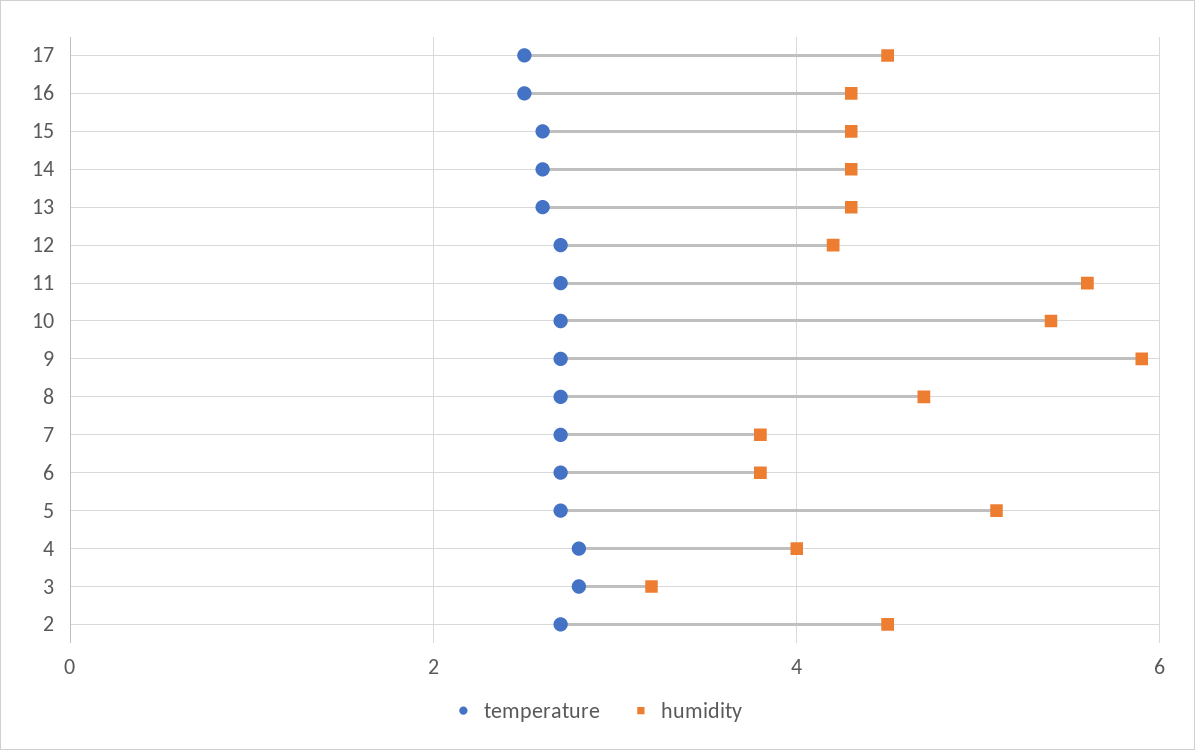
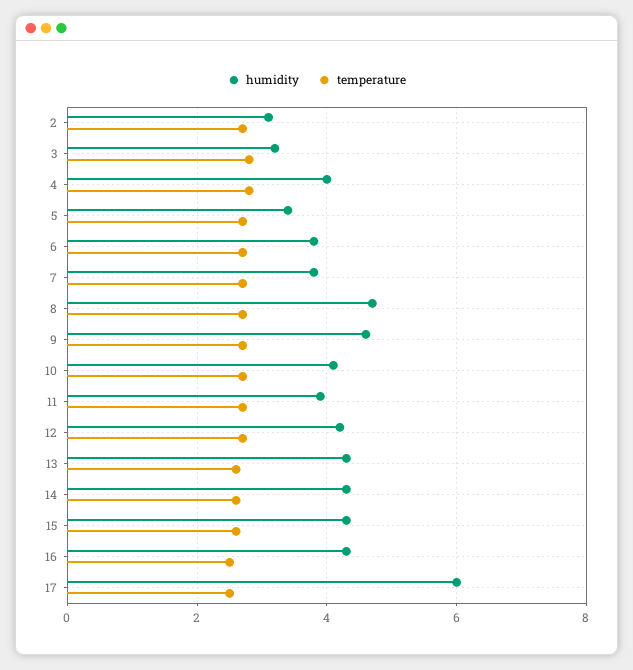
humidity, 17: 4.5 -> 6
humidity, 11: 5.5 -> 4
humidity, 10: 5.5 -> 4
humidity, 9: 6 -> 4.5
humidity, 5: 5 -> 3.5
humidity, 2: 4.5 -> 3

